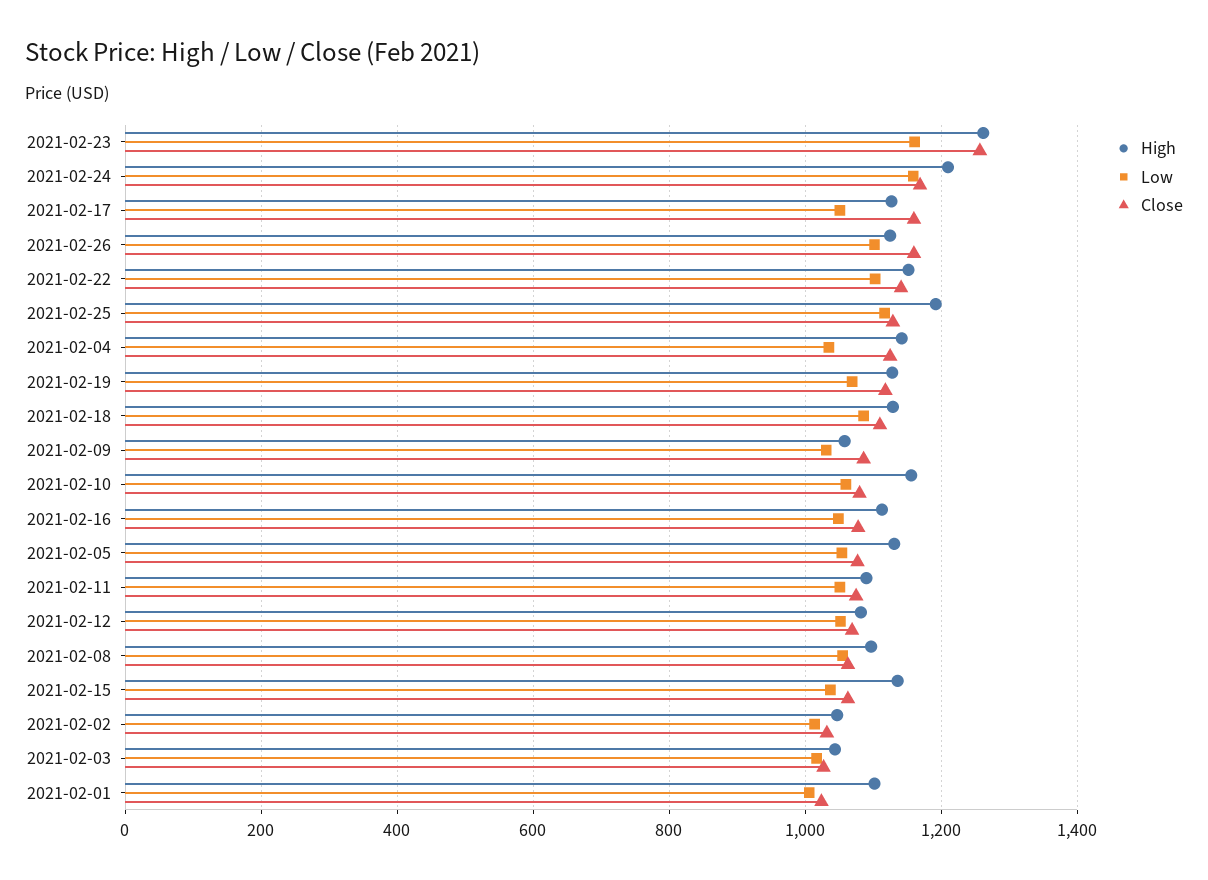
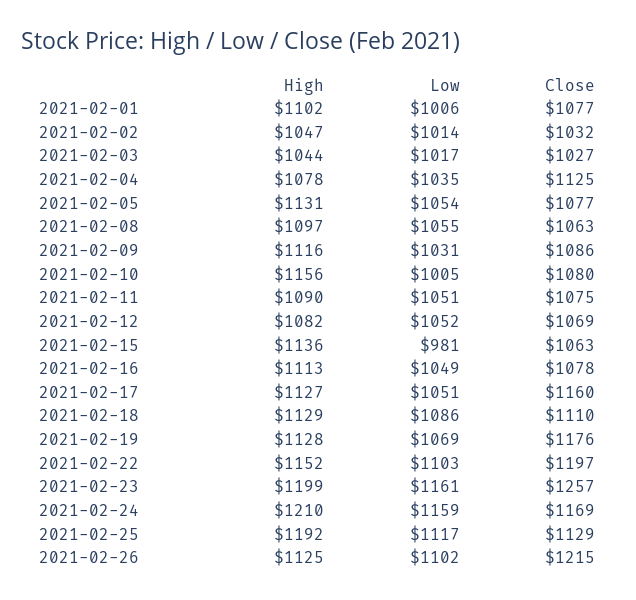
High, 2021-02-23: 1260 -> 1199
Close, 2021-02-26: 1160 -> 1215
Close, 2021-02-22: 1140 -> 1197
High, 2021-02-04: 1140 -> 1078
Close, 2021-02-19: 1120 -> 1176
High, 2021-02-09: 1060 -> 1116
Low, 2021-02-10: 1060 -> 1005
Low, 2021-02-15: 1040 -> 981
Close, 2021-02-01: 1020 -> 1077

